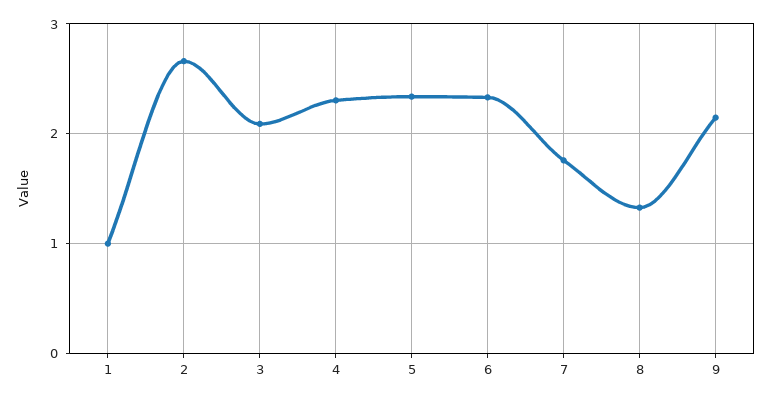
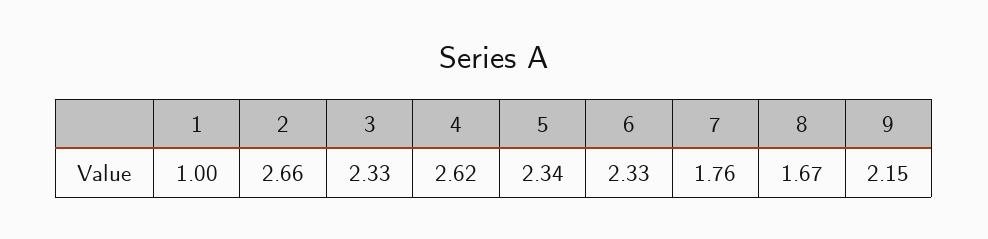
3: 2.1 -> 2.33
4: 2.3 -> 2.62
8: 1.3 -> 1.67

